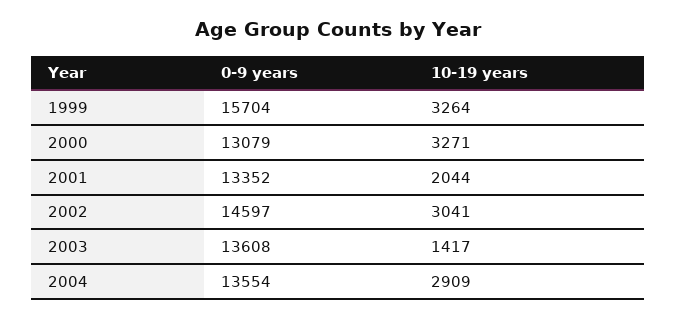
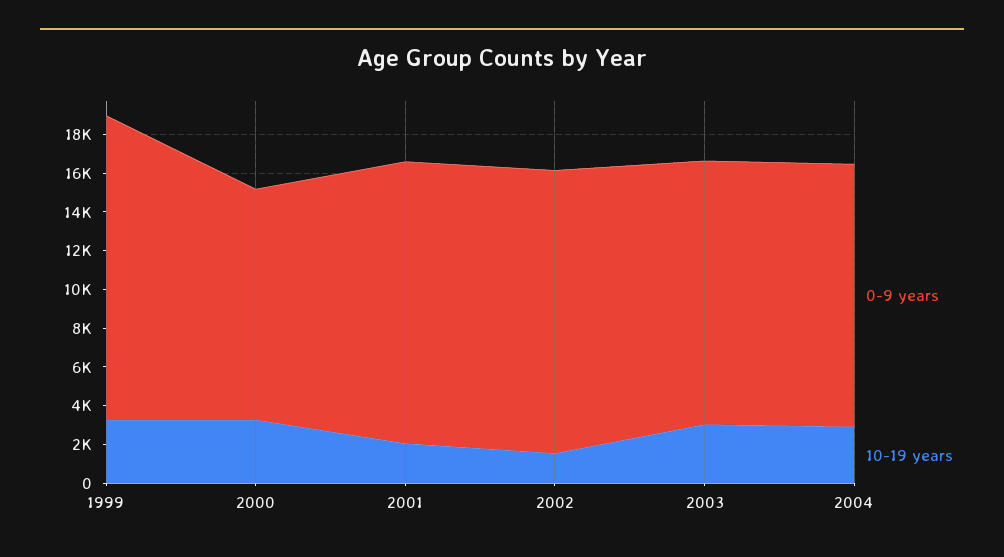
0-9 years, 2000: 13079 -> 12000
0-9 years, 2001: 13352 -> 14500
10-19 years, 2002: 3041 -> 1500
10-19 years, 2003: 1417 -> 3000

